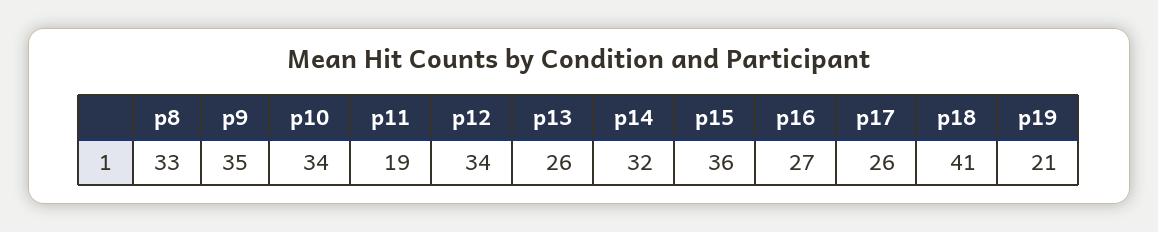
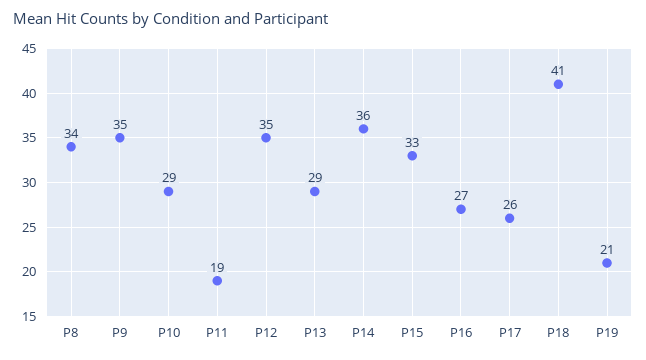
p8: 33 -> 34
p10: 34 -> 29
p12: 34 -> 35
p13: 26 -> 29
p14: 32 -> 36
p15: 36 -> 33

